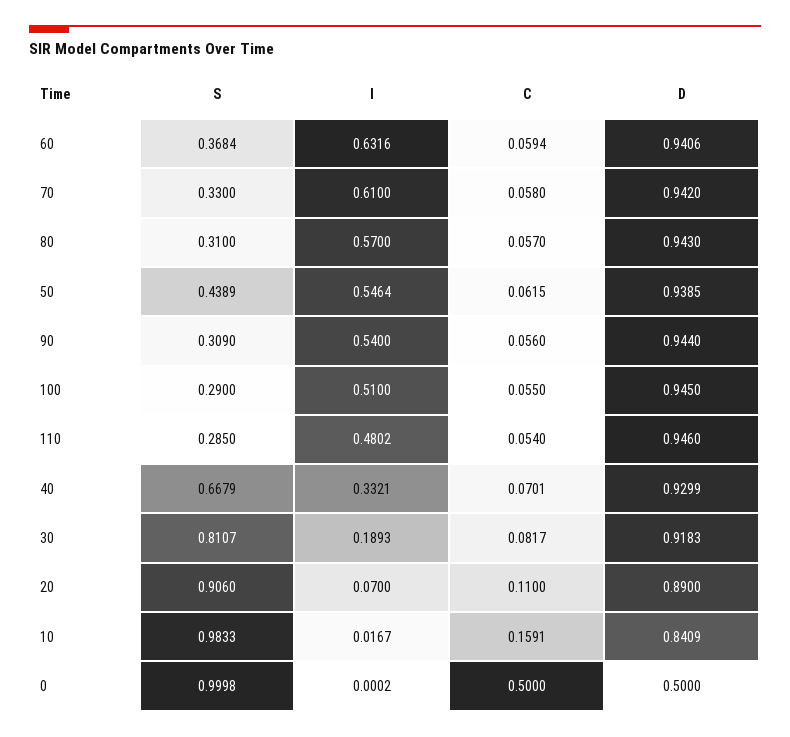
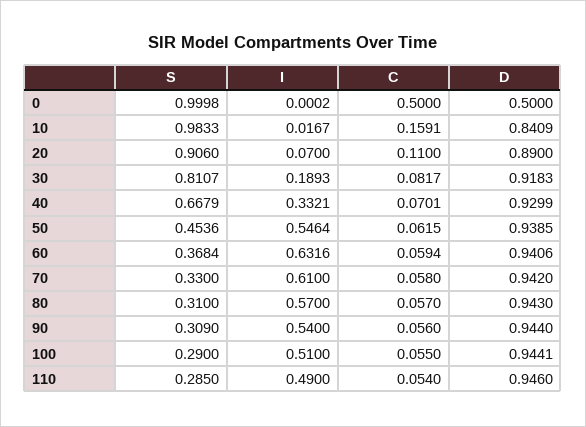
S, 50: 0.4389 -> 0.4536
D, 100: 0.945 -> 0.9441
I, 110: 0.4802 -> 0.49

